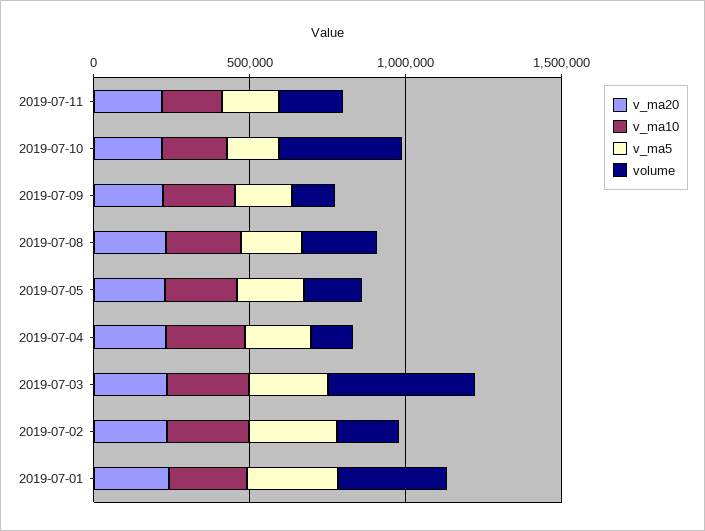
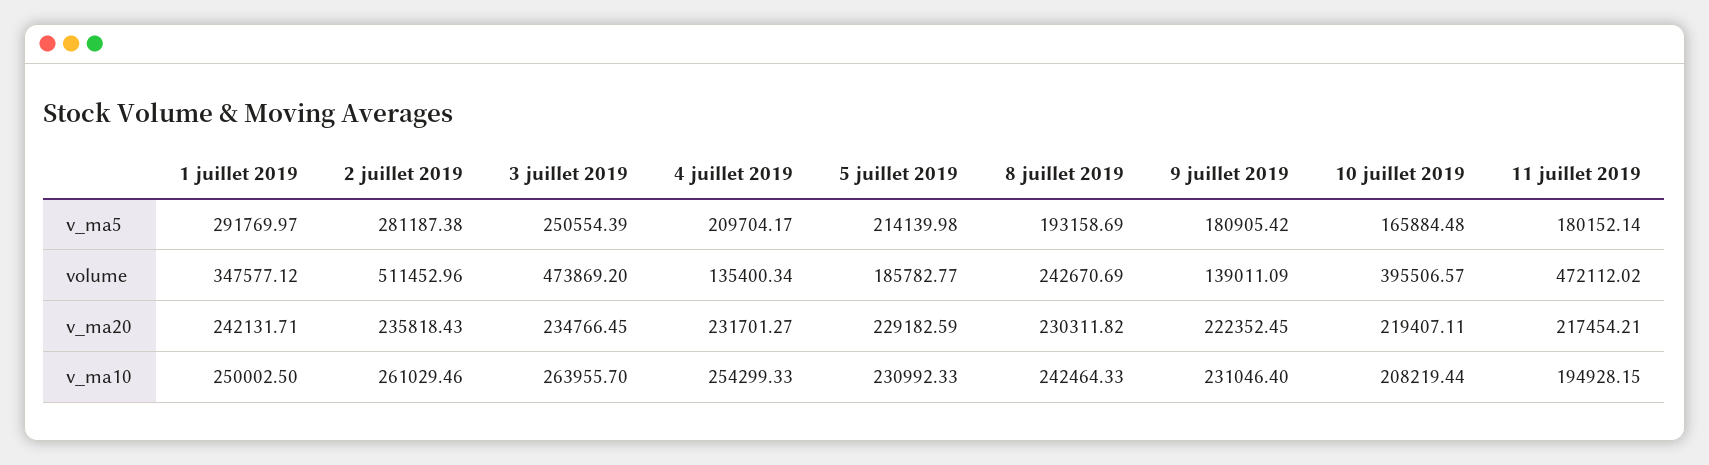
volume, 2019-07-11: 200000 -> 472112.02
volume, 2019-07-02: 200000 -> 511452.96

